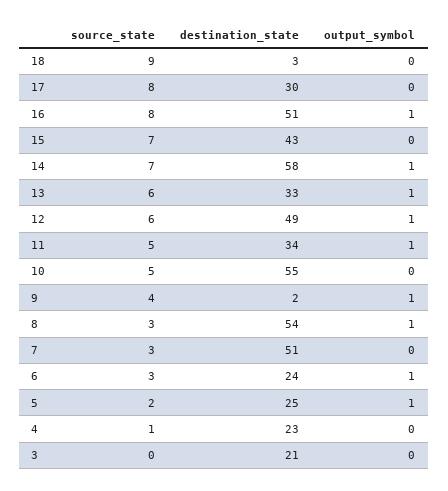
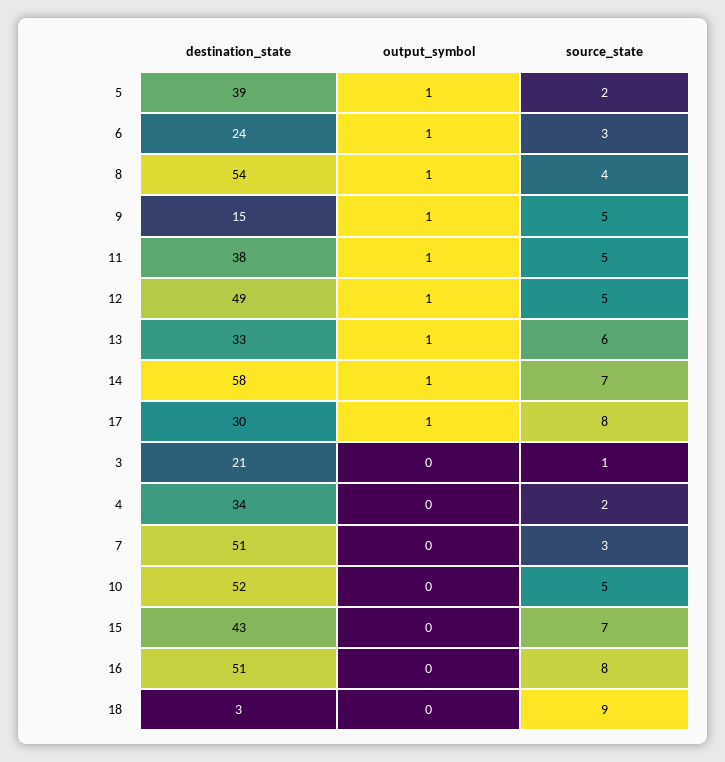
output_symbol, 17: 0 -> 1
output_symbol, 16: 1 -> 0
source_state, 12: 6 -> 5
destination_state, 11: 34 -> 38
destination_state, 10: 55 -> 52
source_state, 9: 4 -> 5
destination_state, 9: 2 -> 15
source_state, 8: 3 -> 4
destination_state, 5: 25 -> 39
source_state, 4: 1 -> 2
destination_state, 4: 23 -> 34
source_state, 3: 0 -> 1

